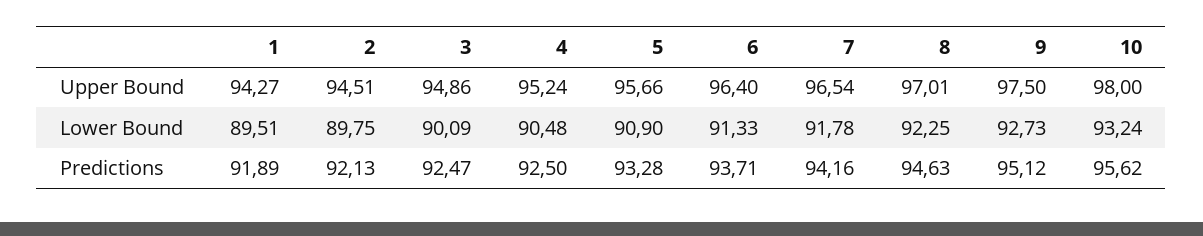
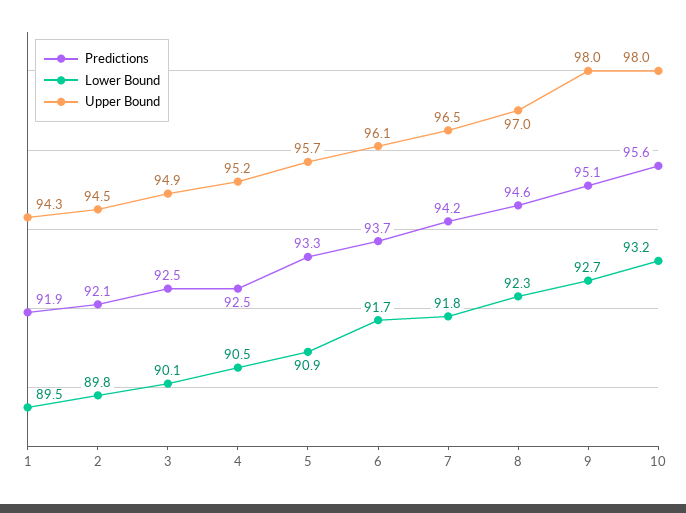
Upper Bound, 6: 96.4 -> 96.1
Upper Bound, 9: 97.5 -> 98
Lower Bound, 6: 91.33 -> 91.7

